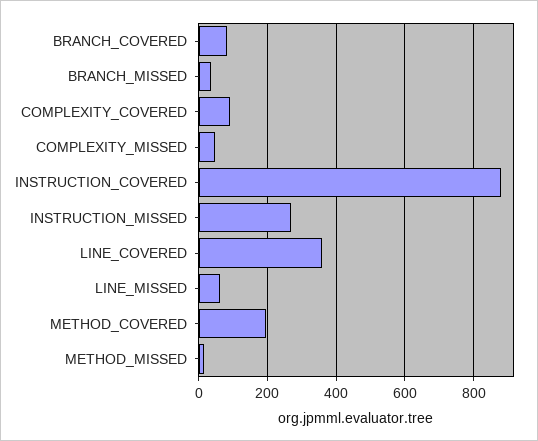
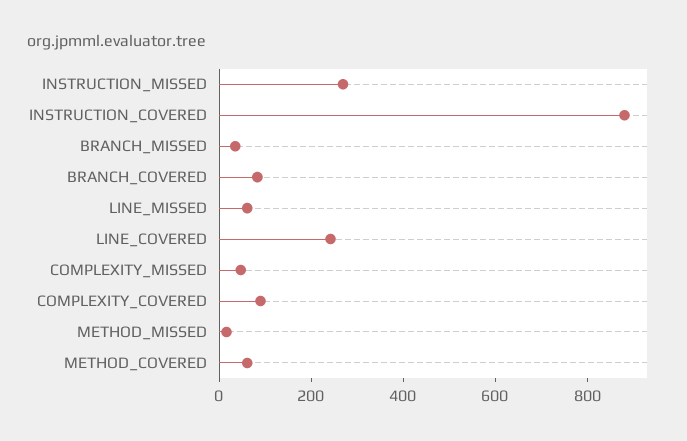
LINE_COVERED: 360 -> 250
METHOD_COVERED: 200 -> 50

